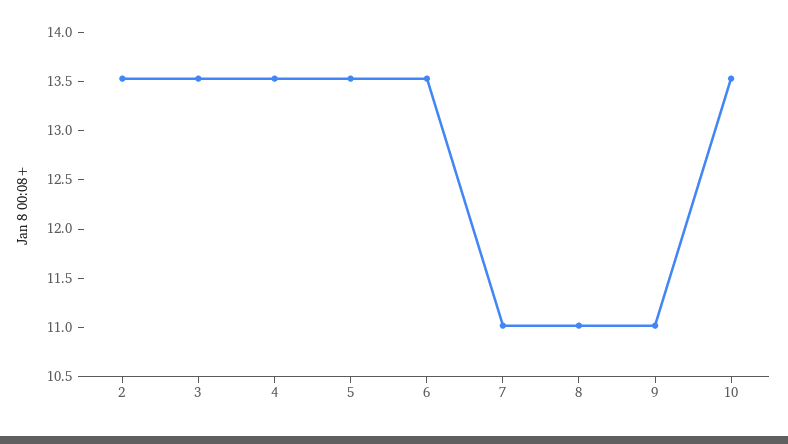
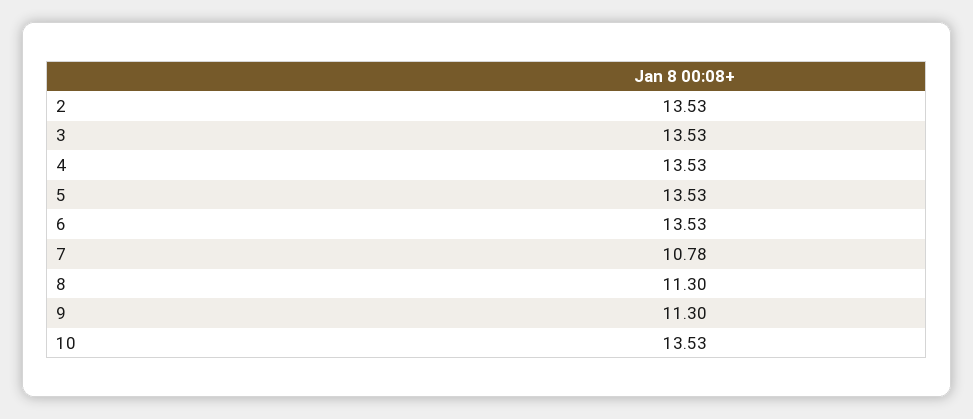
7: 11 -> 10.78
8: 11 -> 11.3
9: 11 -> 11.3

